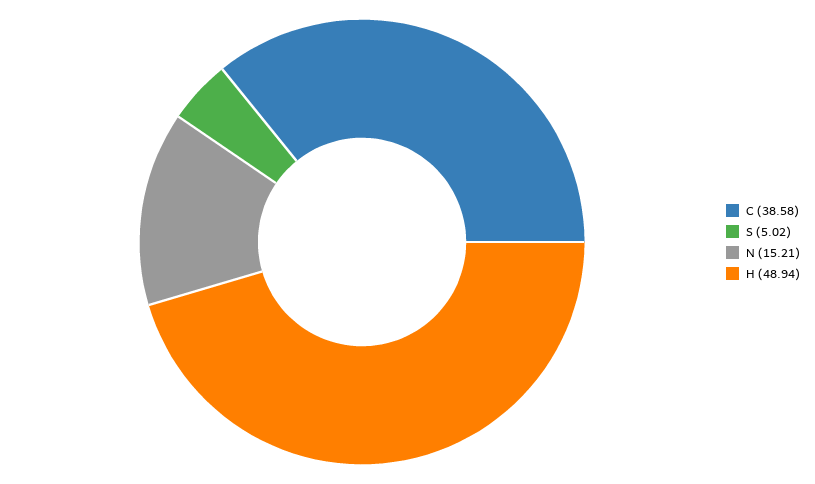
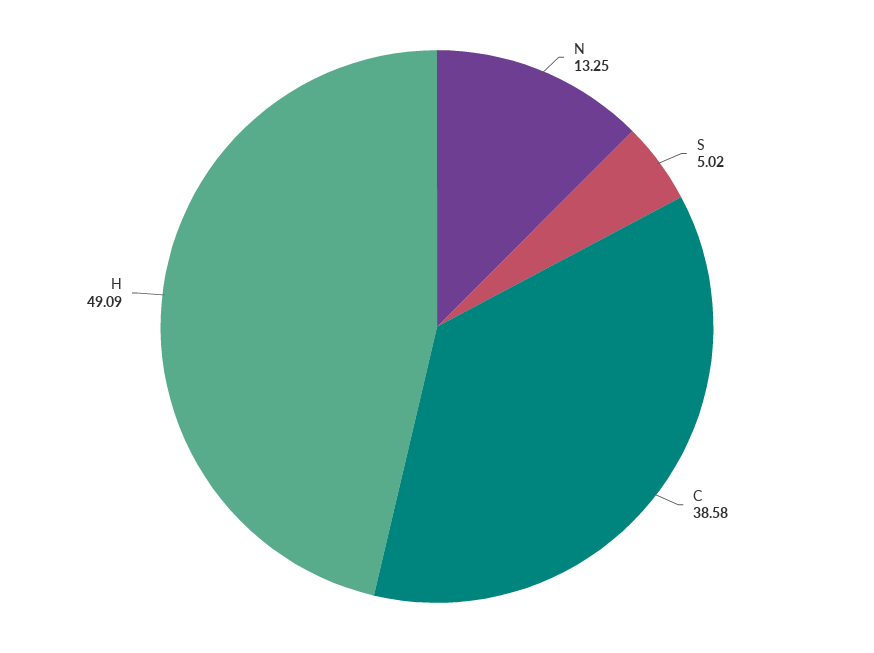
N: 15.21 -> 13.25
H: 48.94 -> 49.09

